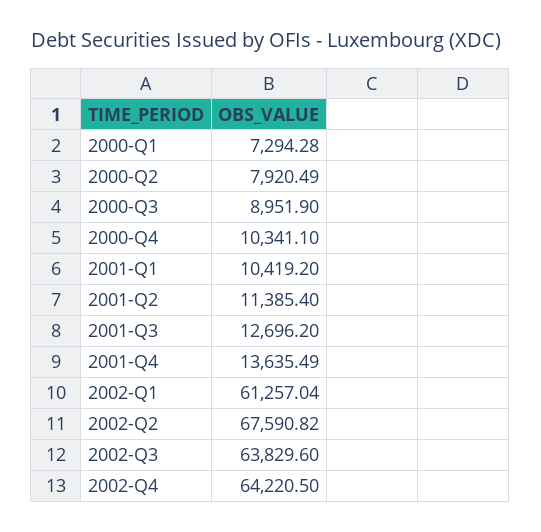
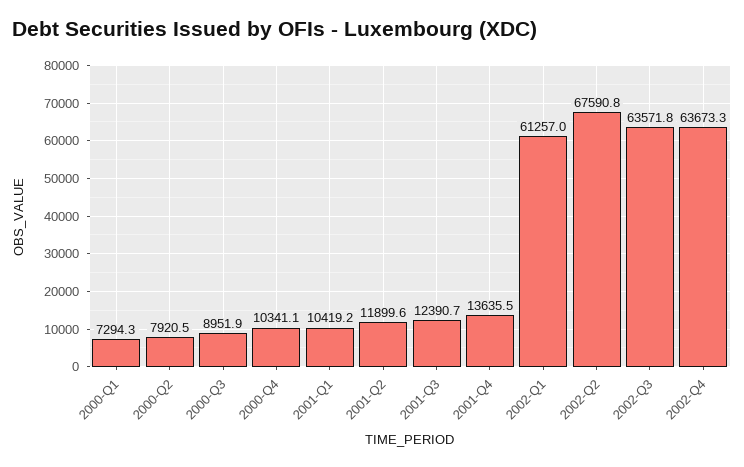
2001-Q2: 11385.4 -> 11899.6
2001-Q3: 12696.2 -> 12390.7
2002-Q3: 63829.6 -> 63571.8
2002-Q4: 64220.5 -> 63673.3

